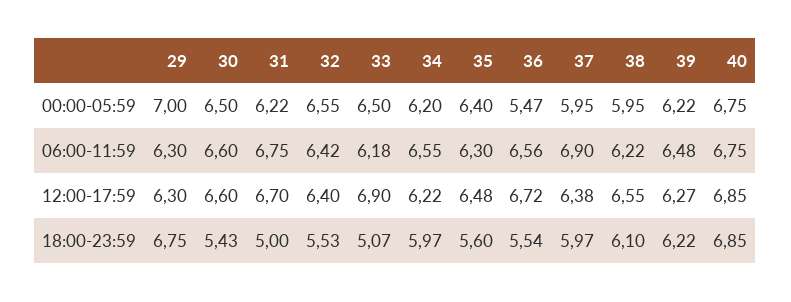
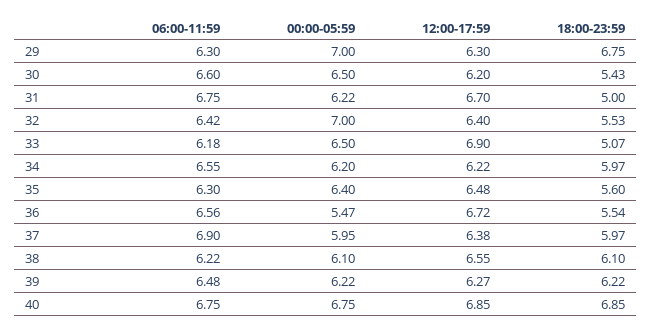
32, 00:00-05:59: 6.55 -> 7
38, 00:00-05:59: 5.95 -> 6.1
30, 12:00-17:59: 6.6 -> 6.2

